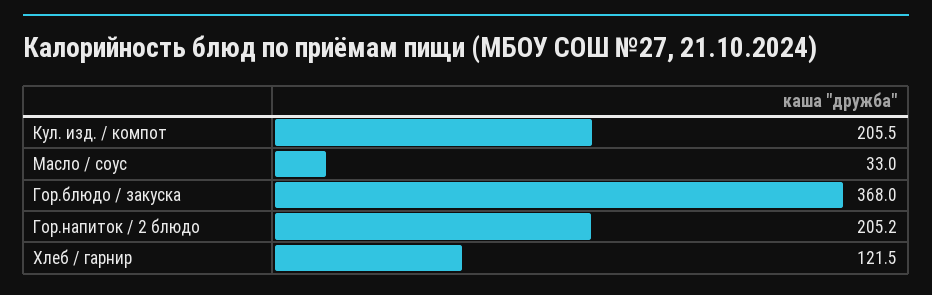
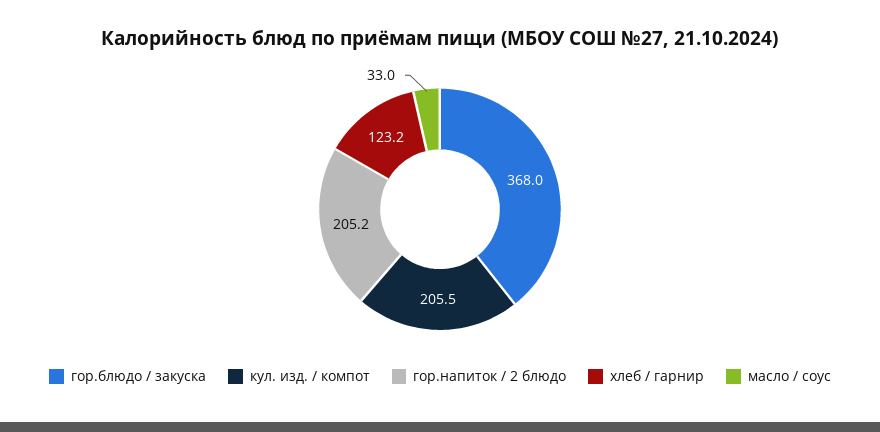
Хлеб / гарнир: 121.5 -> 123.2

